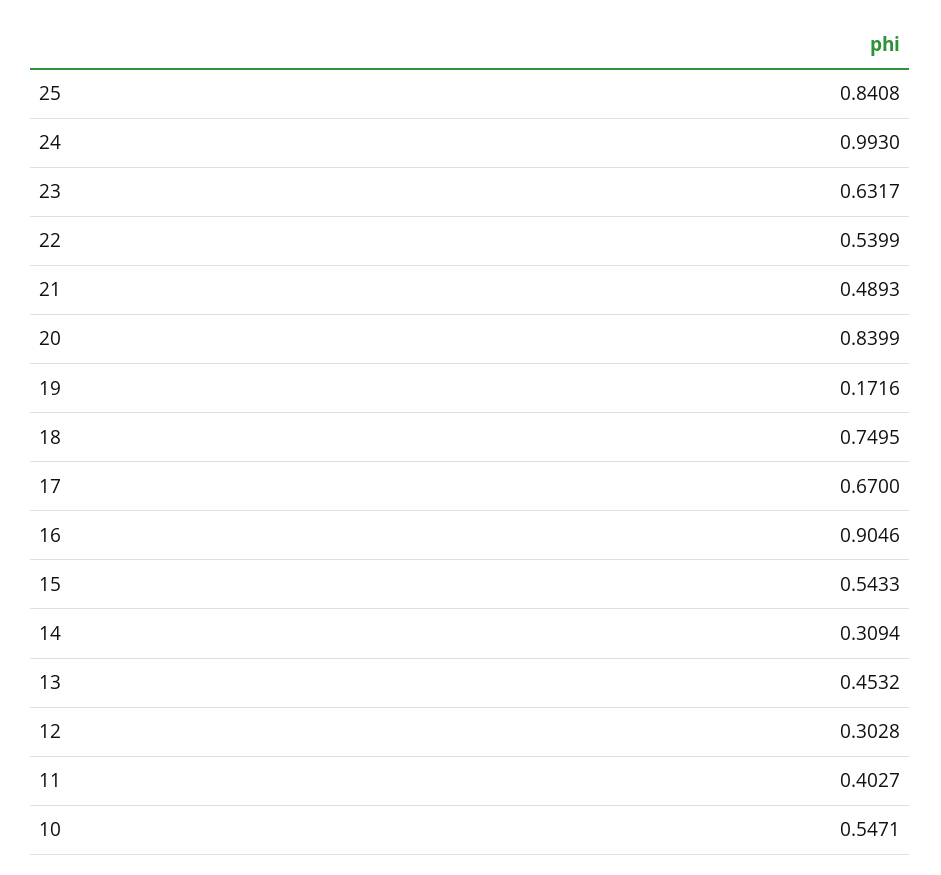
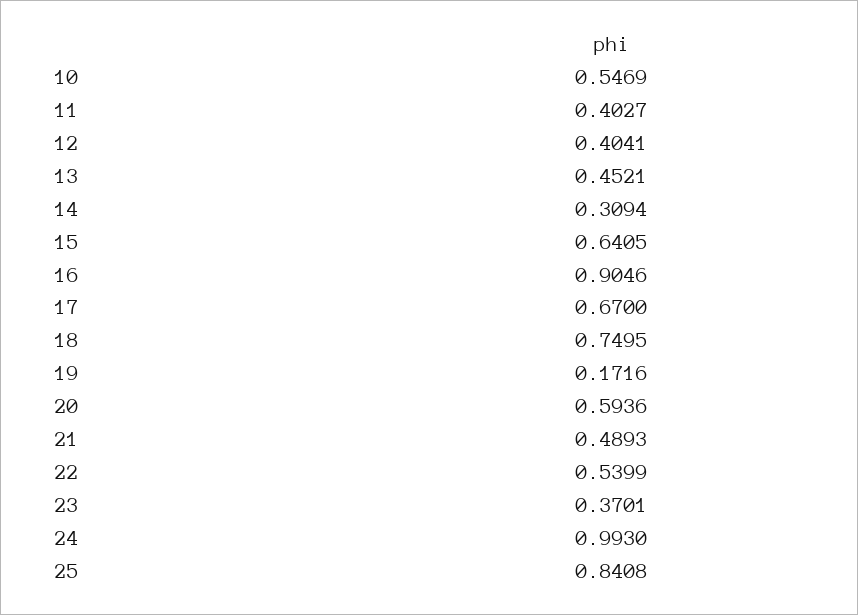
23: 0.6317 -> 0.3701
20: 0.8399 -> 0.5936
15: 0.5433 -> 0.6405
13: 0.4532 -> 0.4521
12: 0.3028 -> 0.4041
10: 0.5471 -> 0.5469

